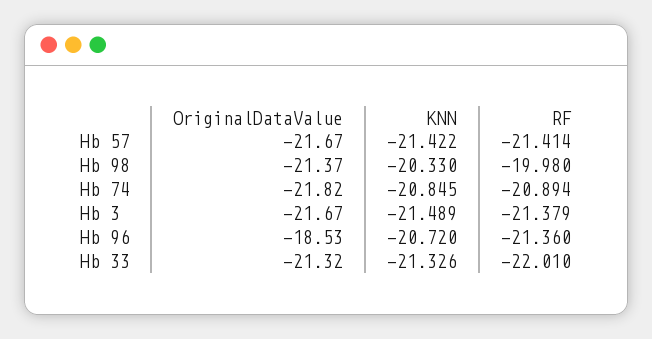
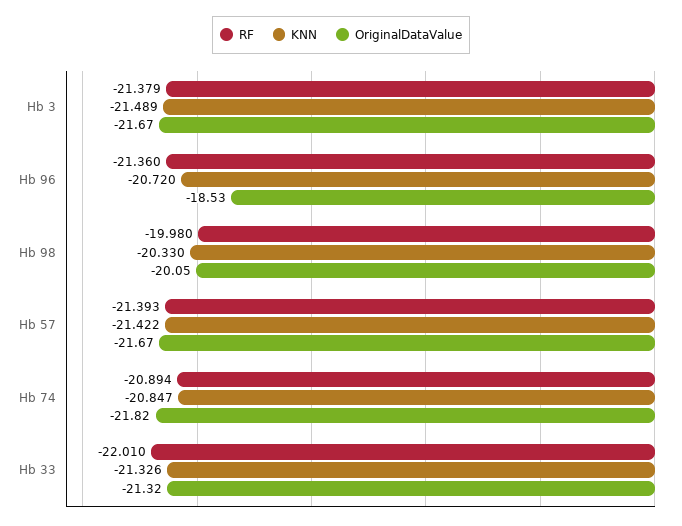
RF, Hb 57: -21.414 -> -21.393
OriginalDataValue, Hb 98: -21.37 -> -20.05
KNN, Hb 74: -20.845 -> -20.847

